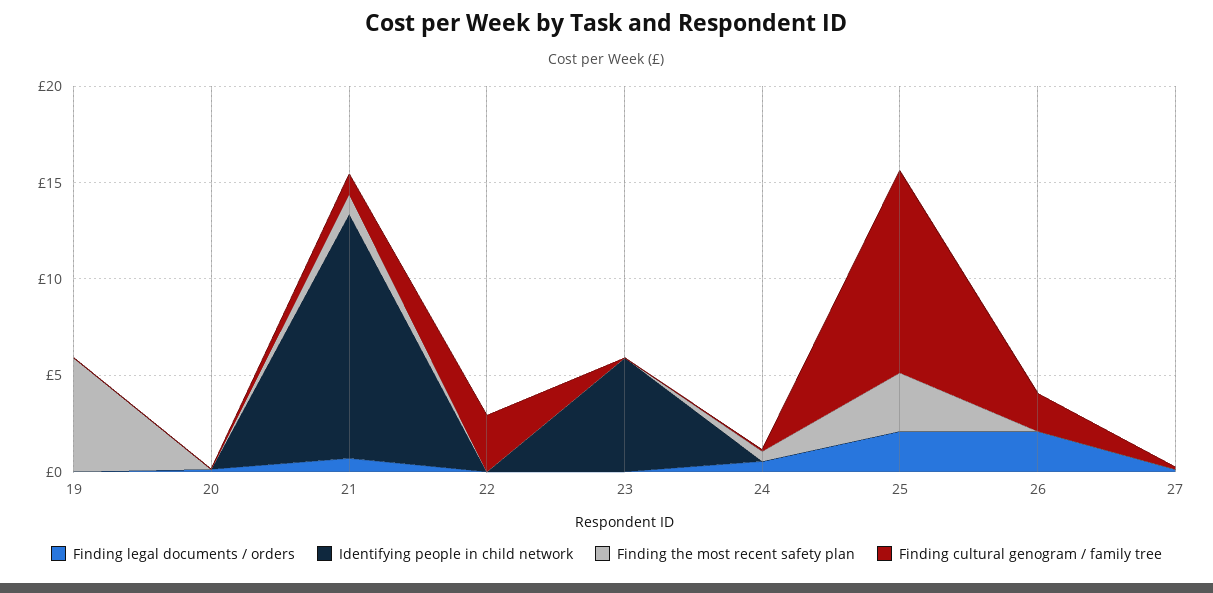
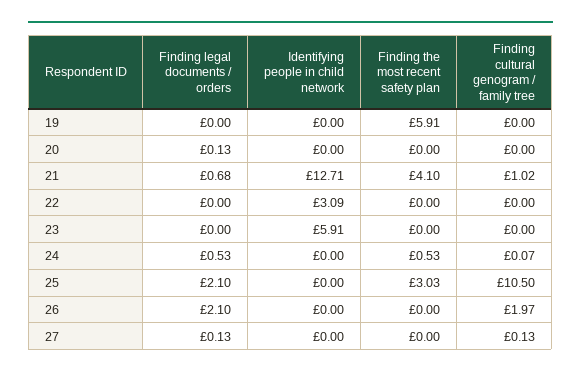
Finding the most recent safety plan, 21: 1 -> 4.1
Identifying people in child network, 22: 0 -> 3.09
Finding cultural genogram / family tree, 22: 3 -> 0

